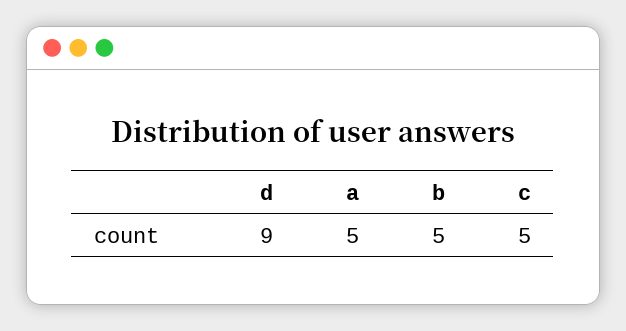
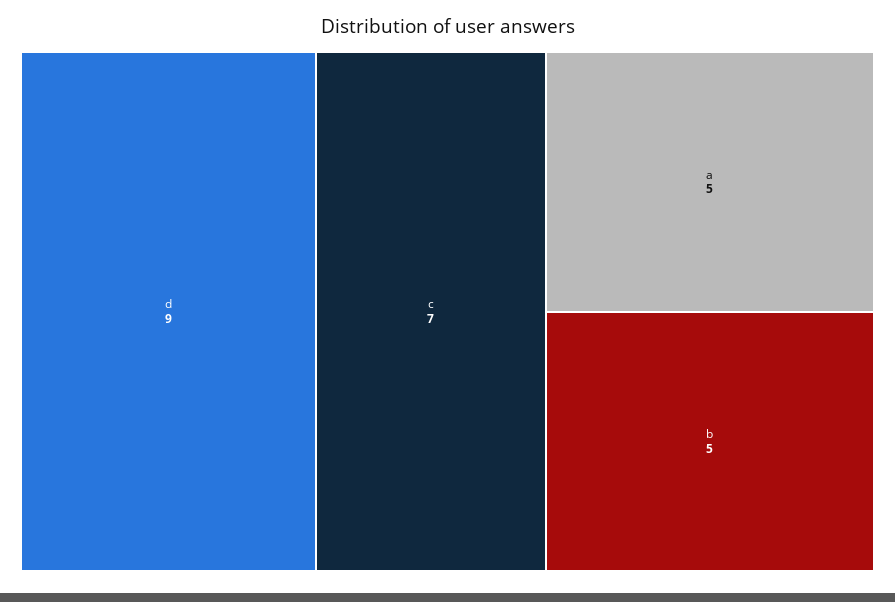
c: 5 -> 7

